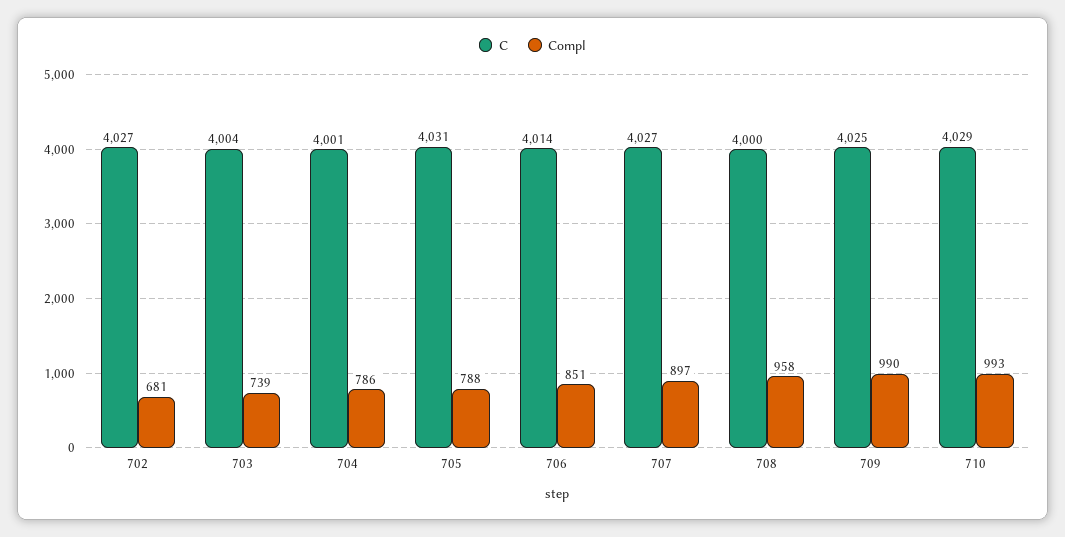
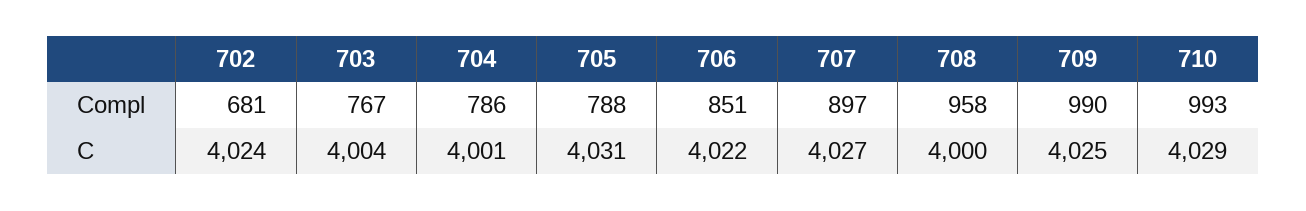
C, 702: 4027 -> 4024
Compl, 703: 739 -> 767
C, 706: 4014 -> 4022

